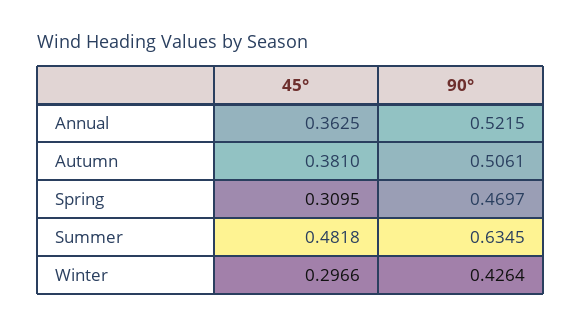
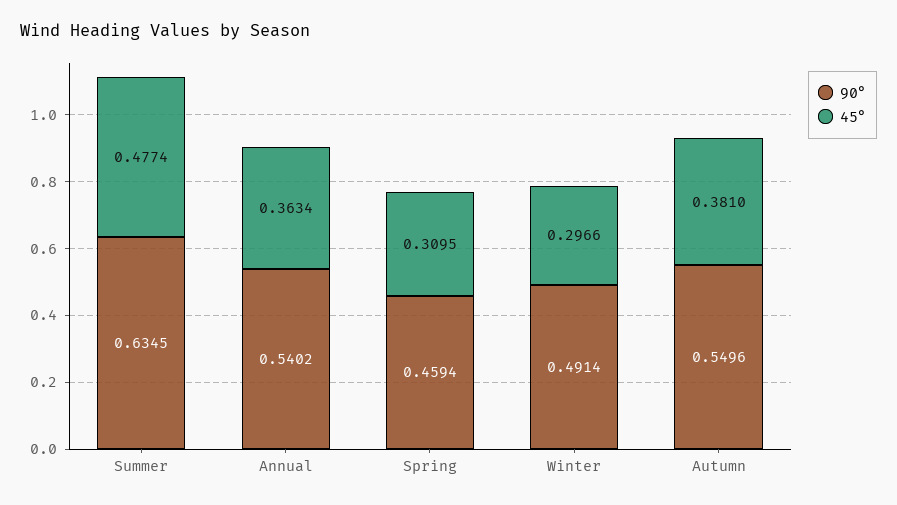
45°, Annual: 0.3625 -> 0.3634
90°, Annual: 0.5215 -> 0.5402
90°, Autumn: 0.5061 -> 0.5496
90°, Spring: 0.4697 -> 0.4594
45°, Summer: 0.4818 -> 0.4774
90°, Winter: 0.4264 -> 0.4914

